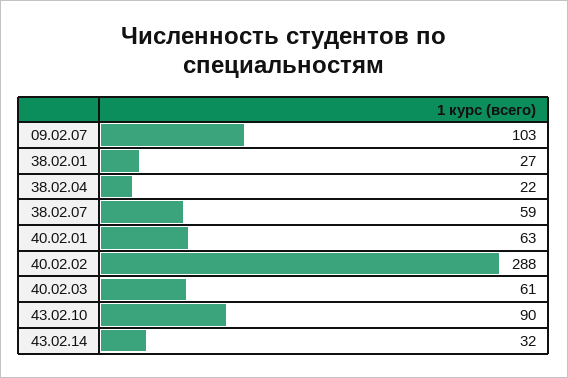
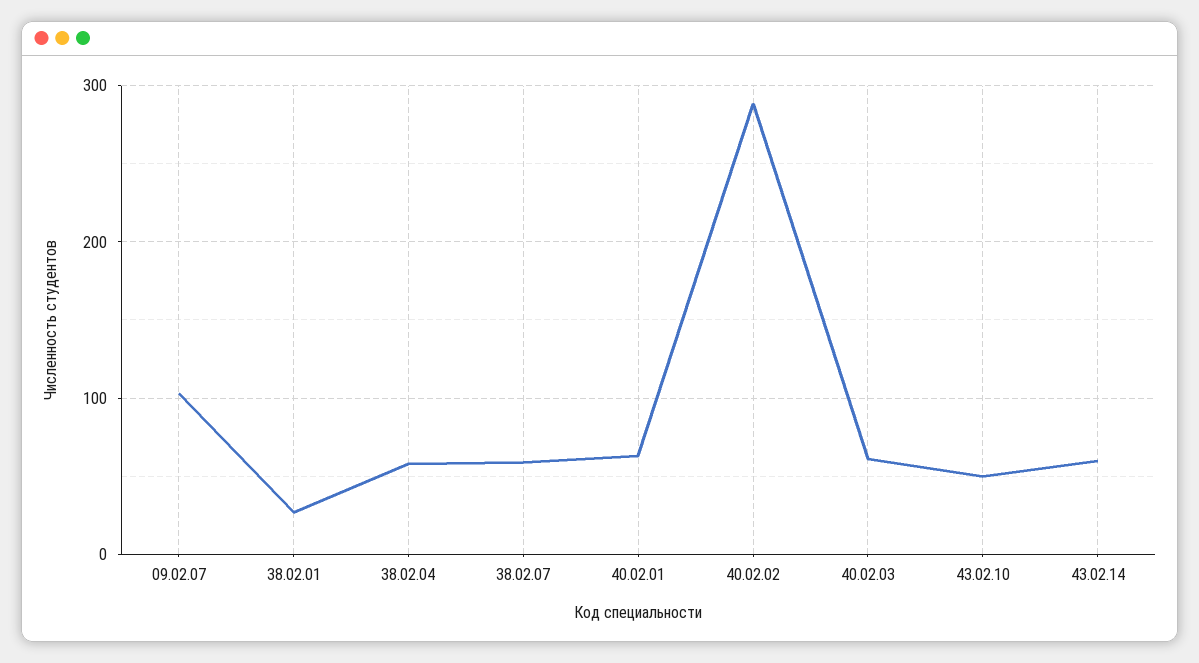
38.02.04: 22 -> 60
43.02.10: 90 -> 50
43.02.14: 32 -> 60

